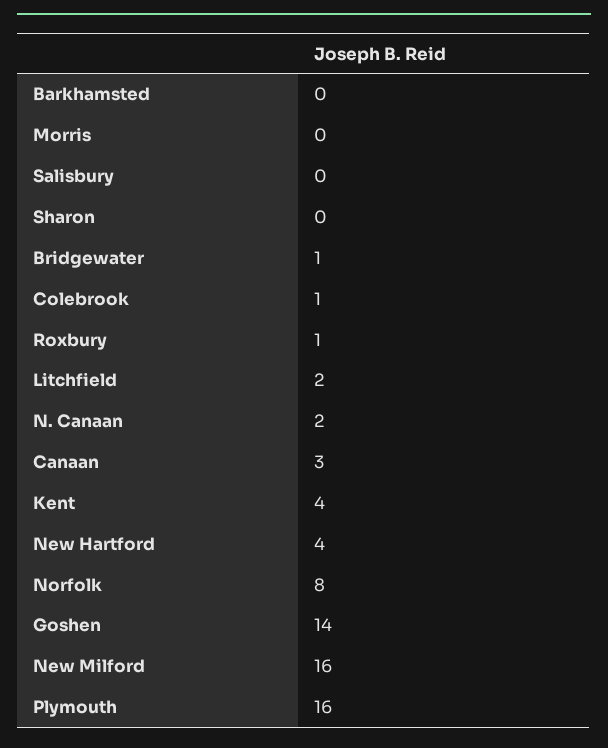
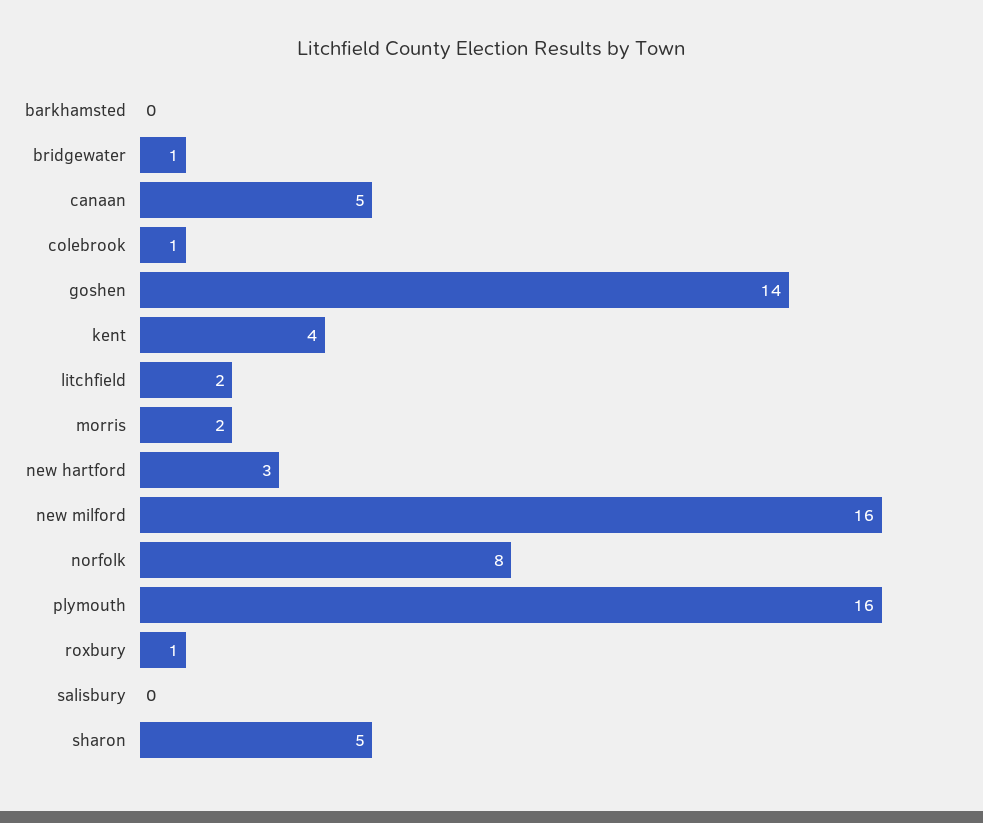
Morris: 0 -> 2
Sharon: 0 -> 5
N. Canaan: 2 -> none
Canaan: 3 -> 5
New Hartford: 4 -> 3

